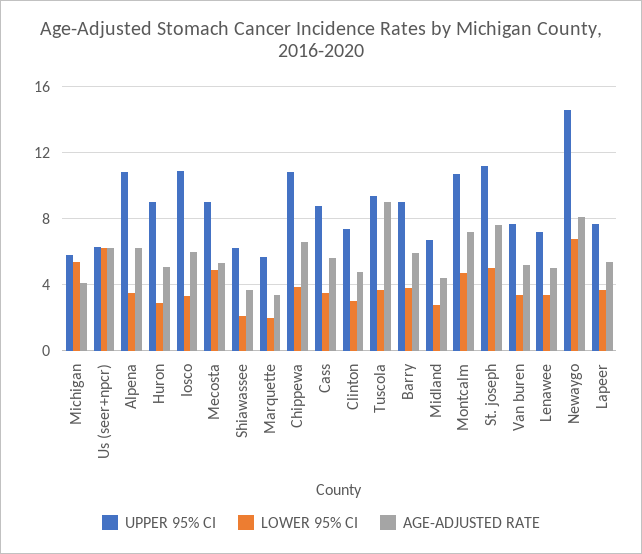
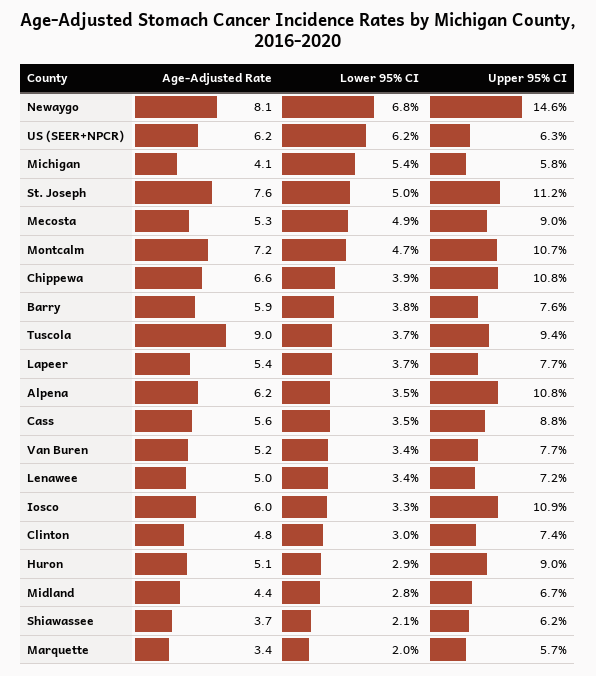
UPPER 95% CI, Barry: 9 -> 7.6

